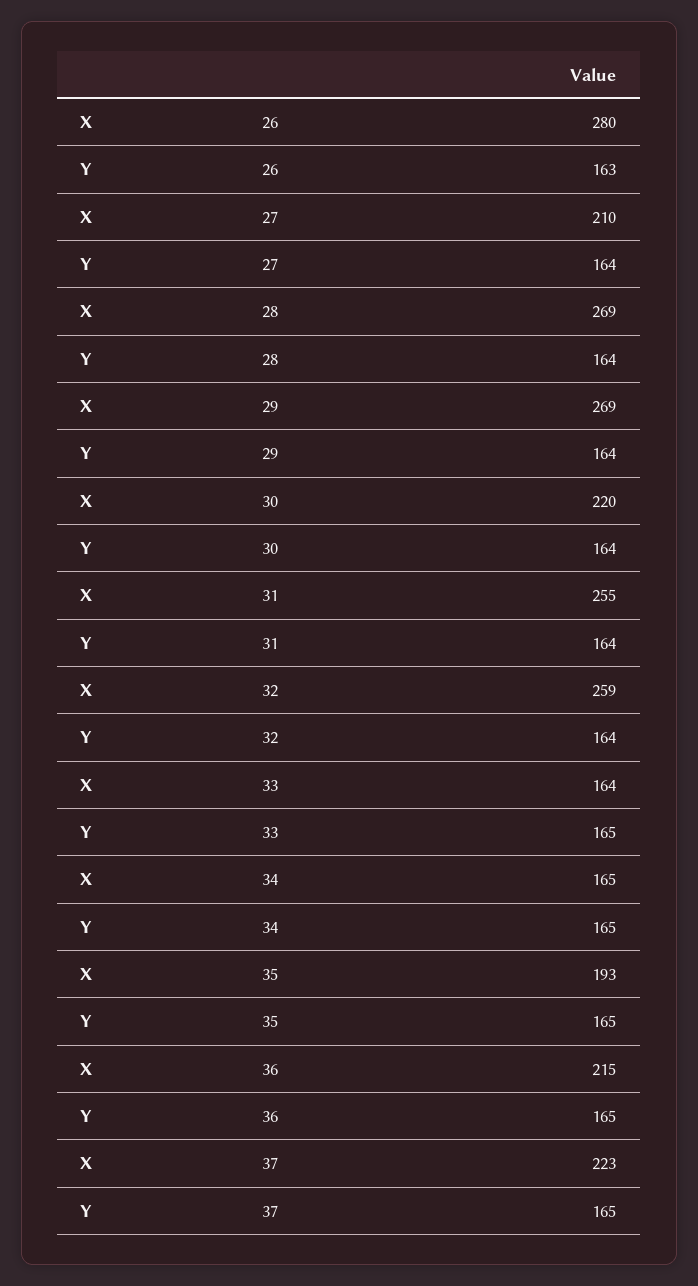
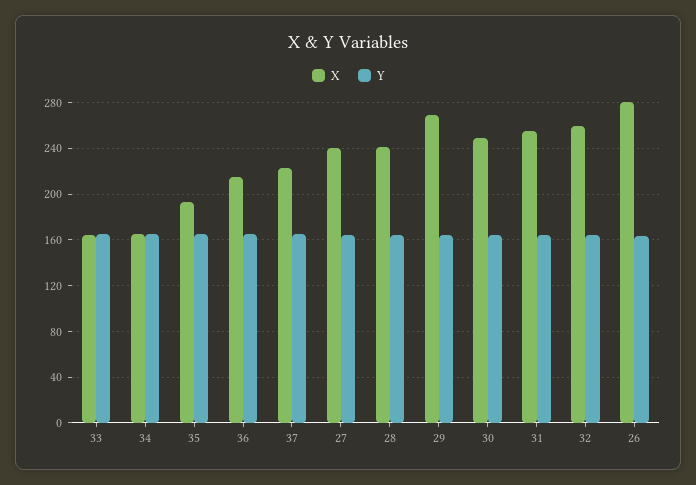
X, 27: 210 -> 240
X, 28: 269 -> 240
X, 30: 220 -> 250

